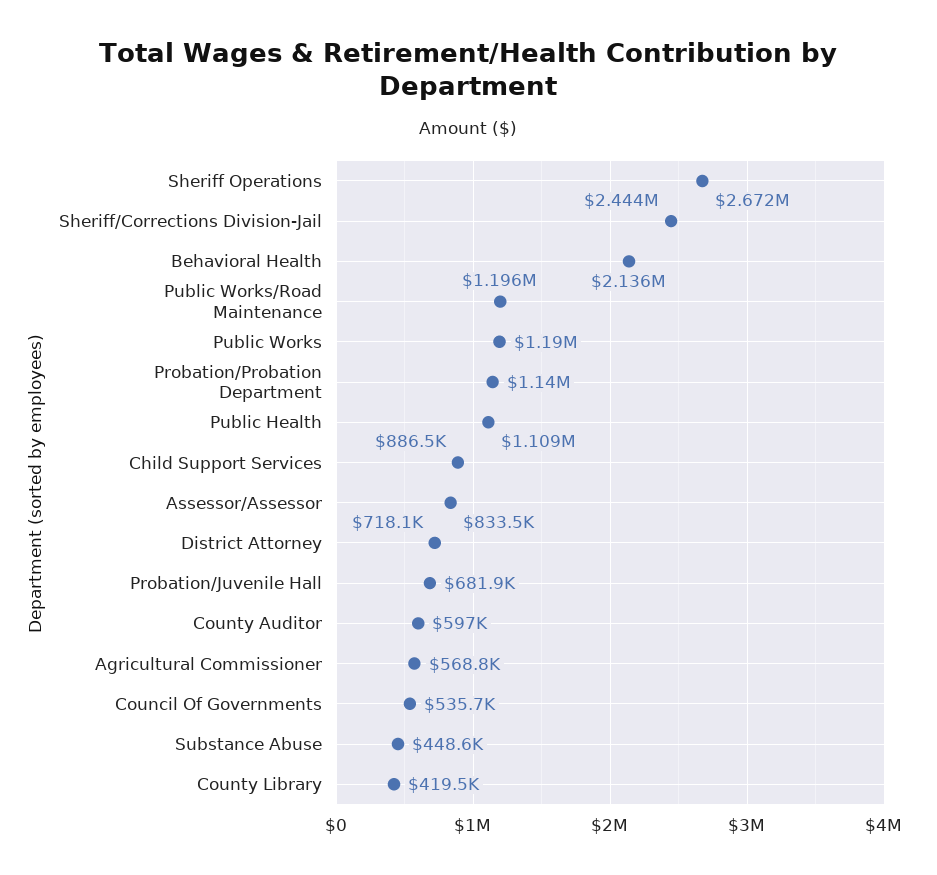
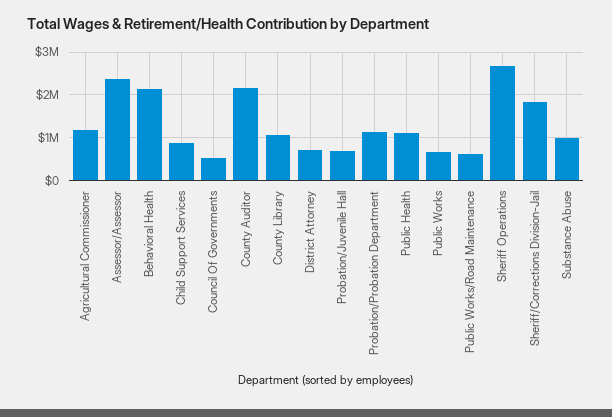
Sheriff/Corrections Division-Jail: 2444000 -> 1800000
Public Works/Road Maintenance: 1196000 -> 600000
Public Works: 1190000 -> 600000
Assessor/Assessor: 833500 -> 2400000
County Auditor: 597000 -> 2200000
Agricultural Commissioner: 568800 -> 1200000
Substance Abuse: 448600 -> 1000000
County Library: 419500 -> 1000000

